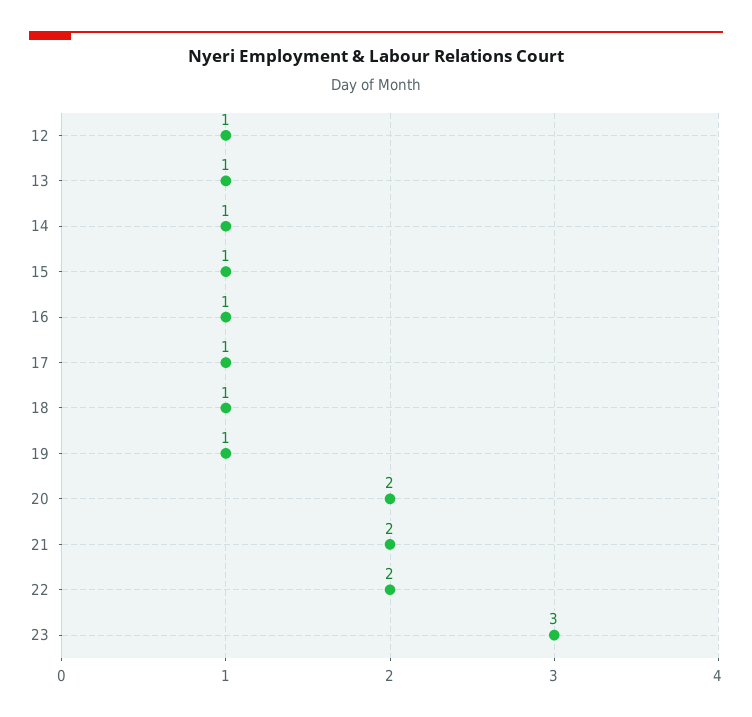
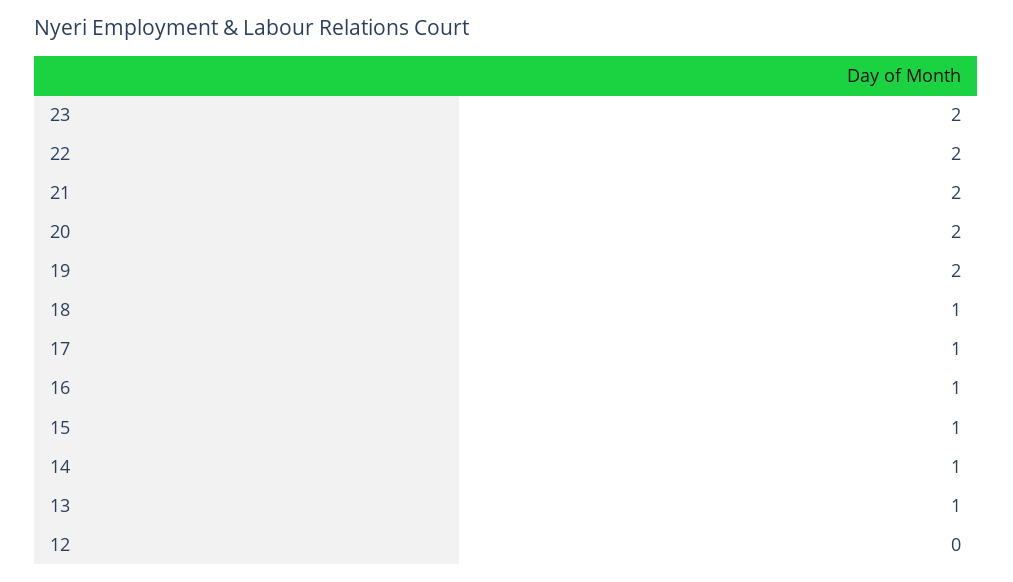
12: 1 -> 0
19: 1 -> 2
23: 3 -> 2

